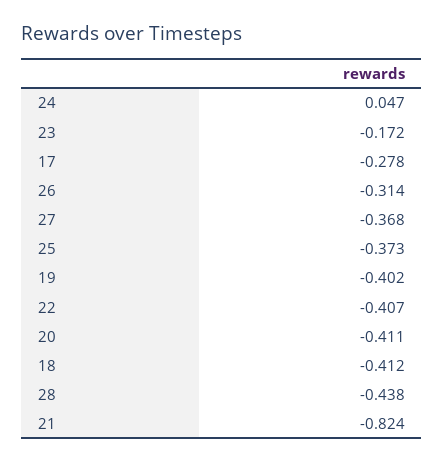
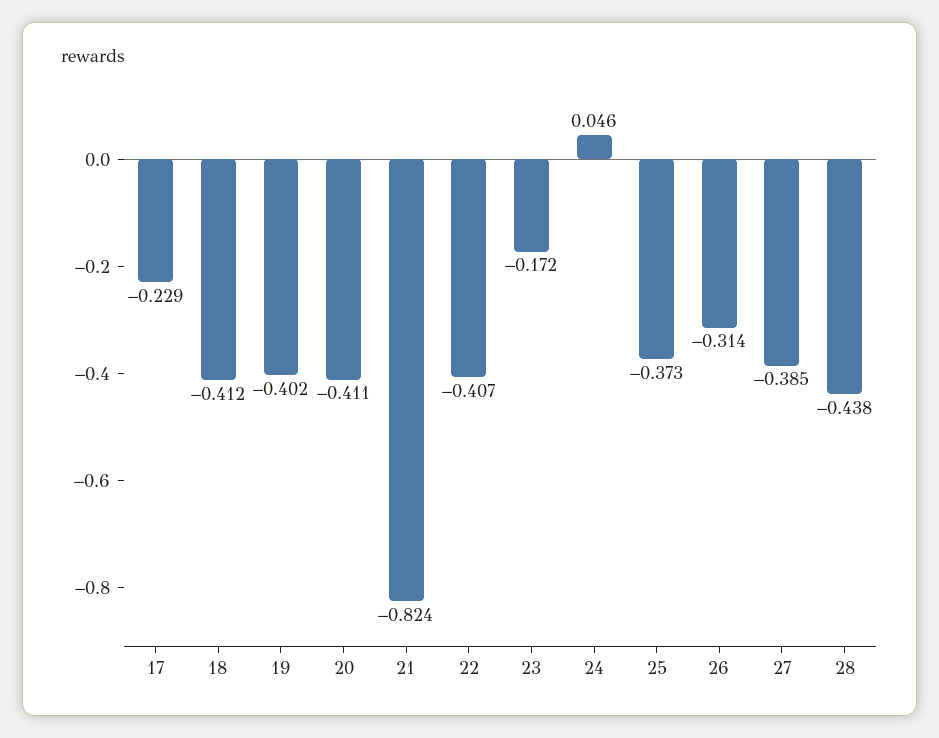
24: 0.047 -> 0.046
17: -0.278 -> -0.229
27: -0.368 -> -0.385

